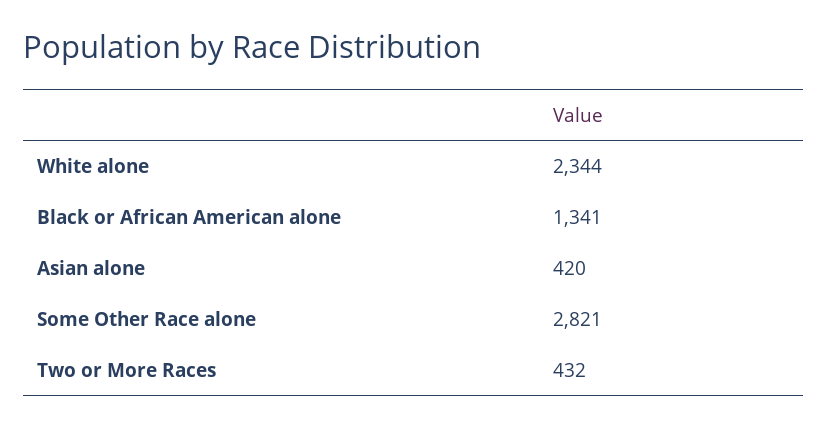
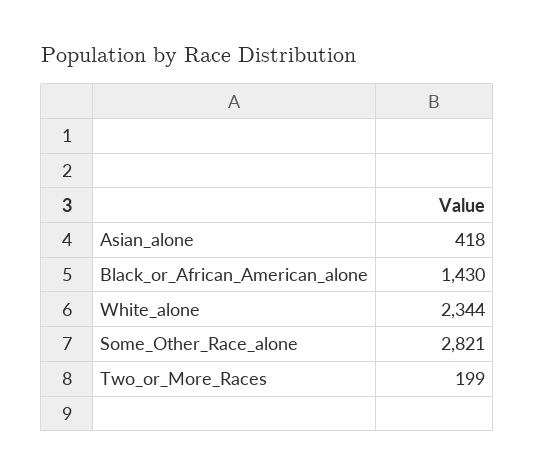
Black or African American alone: 1341 -> 1430
Asian alone: 420 -> 418
Two or More Races: 432 -> 199

